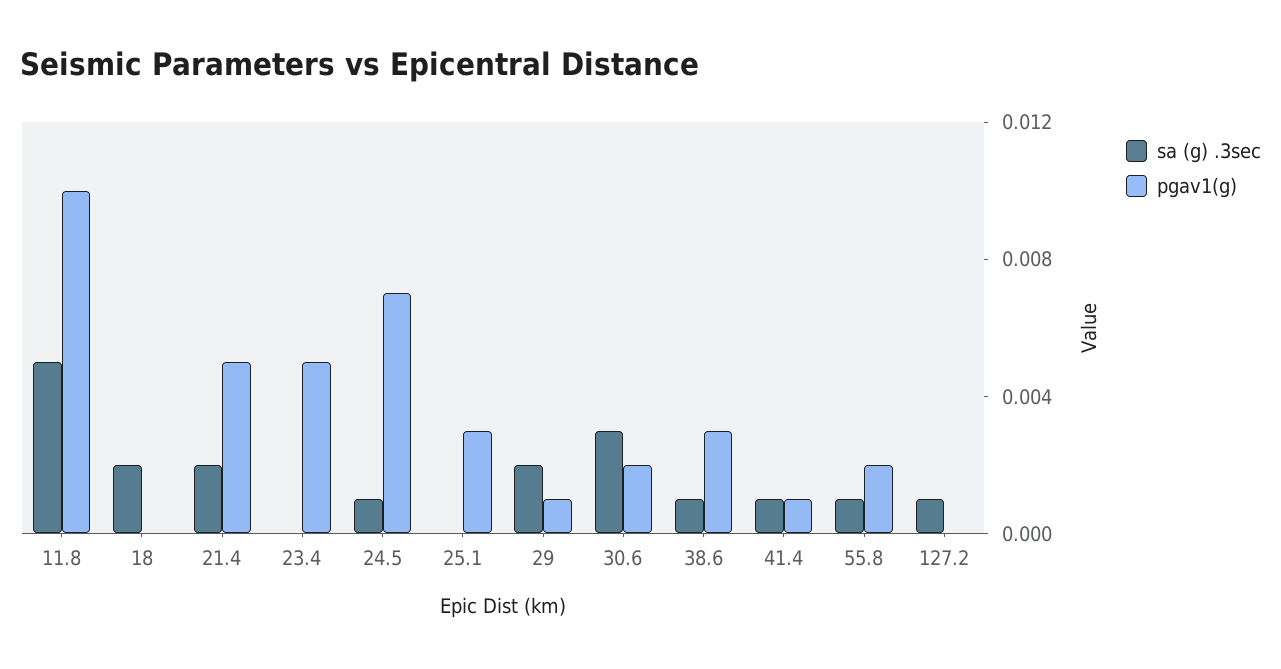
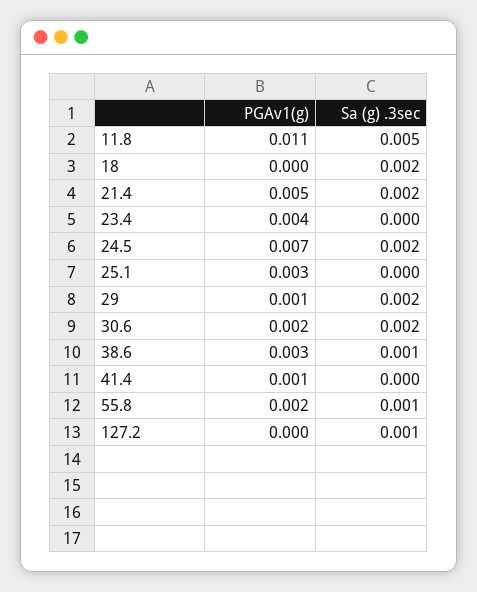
pgav1(g), 11.8: 0.01 -> 0.011
pgav1(g), 23.4: 0.005 -> 0.004
sa (g) .3sec, 24.5: 0.001 -> 0.002
sa (g) .3sec, 30.6: 0.003 -> 0.002
sa (g) .3sec, 41.4: 0.001 -> 0

